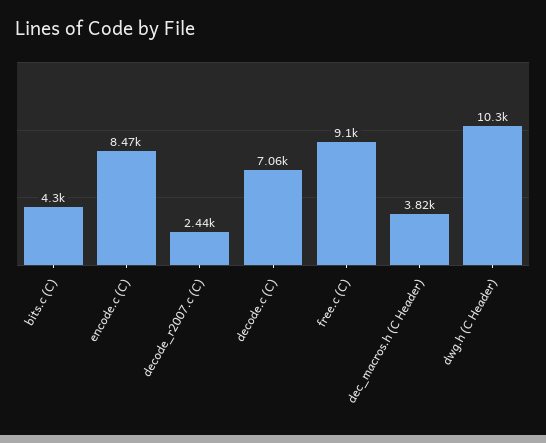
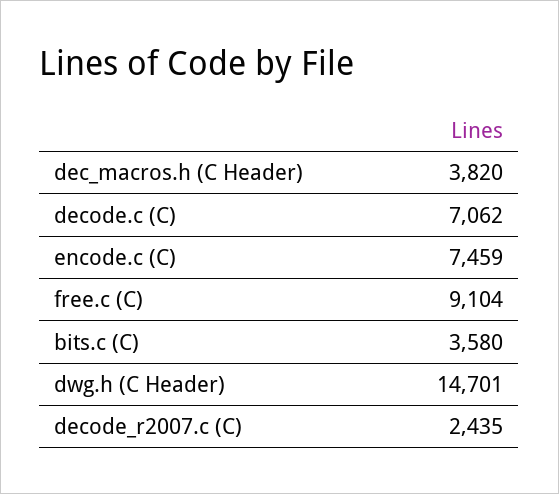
bits.c (C): 4300 -> 3580
encode.c (C): 8470 -> 7459
dwg.h (C Header): 10300 -> 14701

